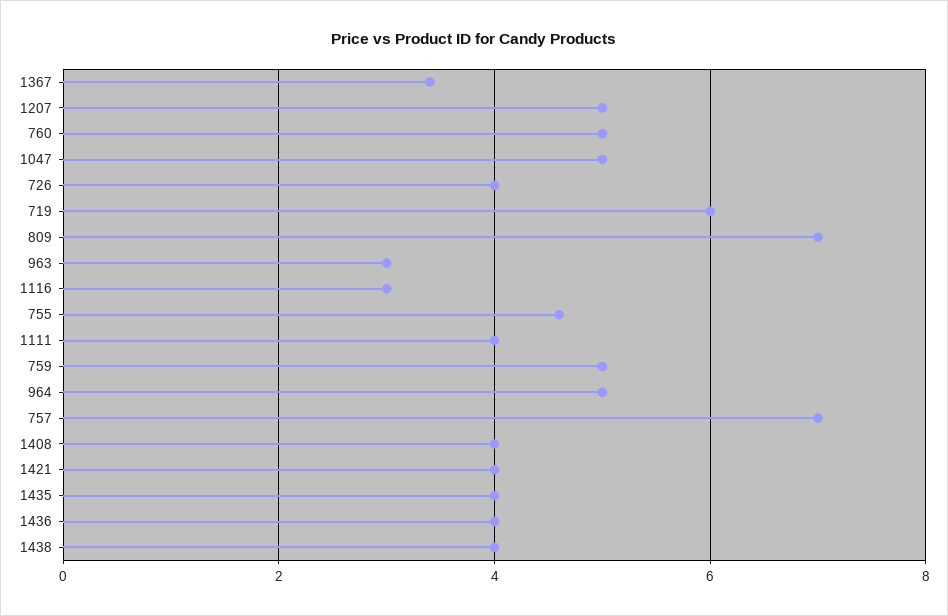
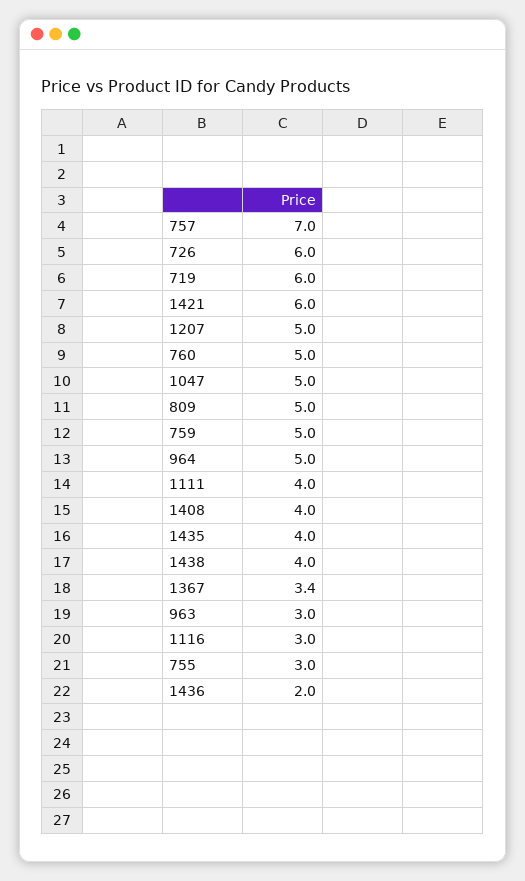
726: 4 -> 6
809: 7 -> 5
755: 4.5 -> 3
1421: 4 -> 6
1436: 4 -> 2

